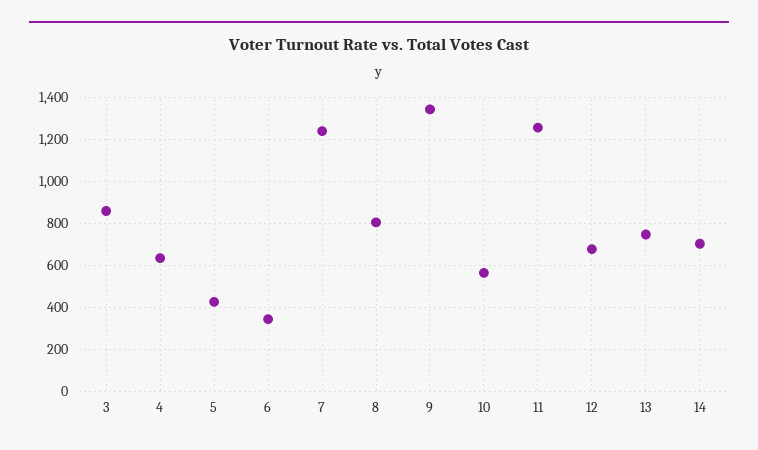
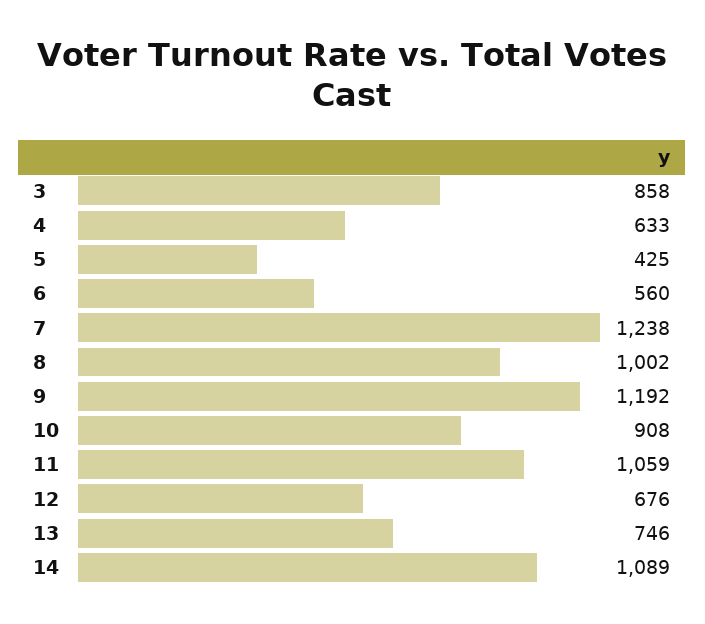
6: 350 -> 560
8: 800 -> 1002
9: 1350 -> 1192
10: 550 -> 908
11: 1250 -> 1059
14: 700 -> 1089

